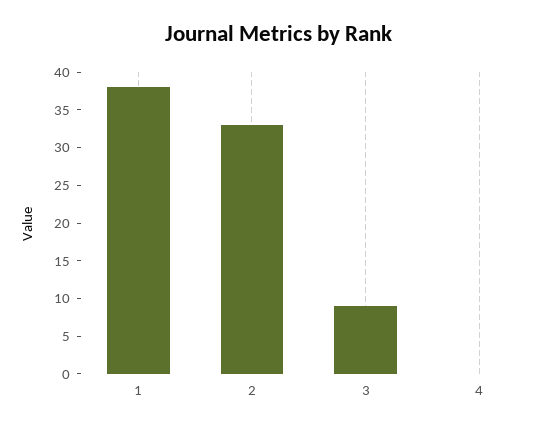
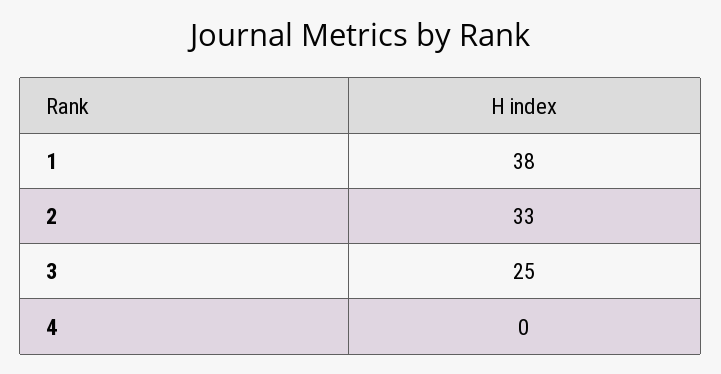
3: 10 -> 25

